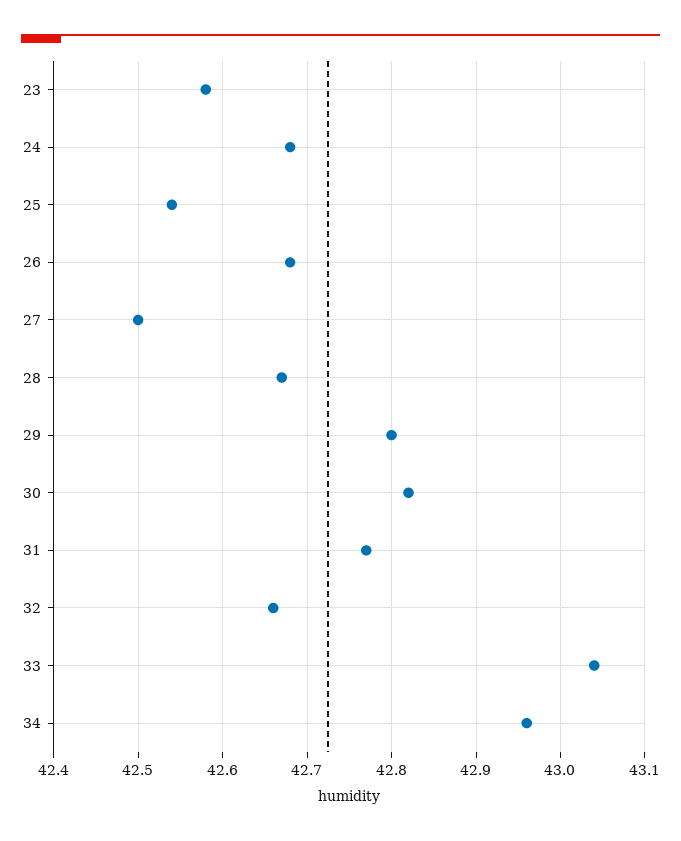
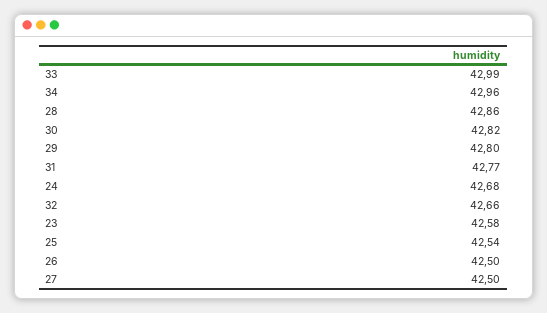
26: 42.68 -> 42.5
28: 42.67 -> 42.86
33: 43.04 -> 42.99

